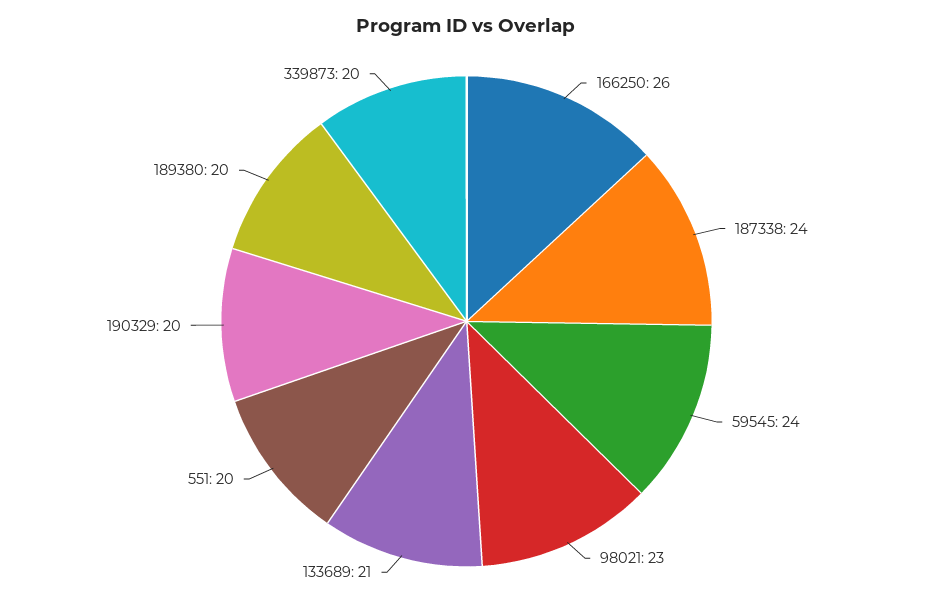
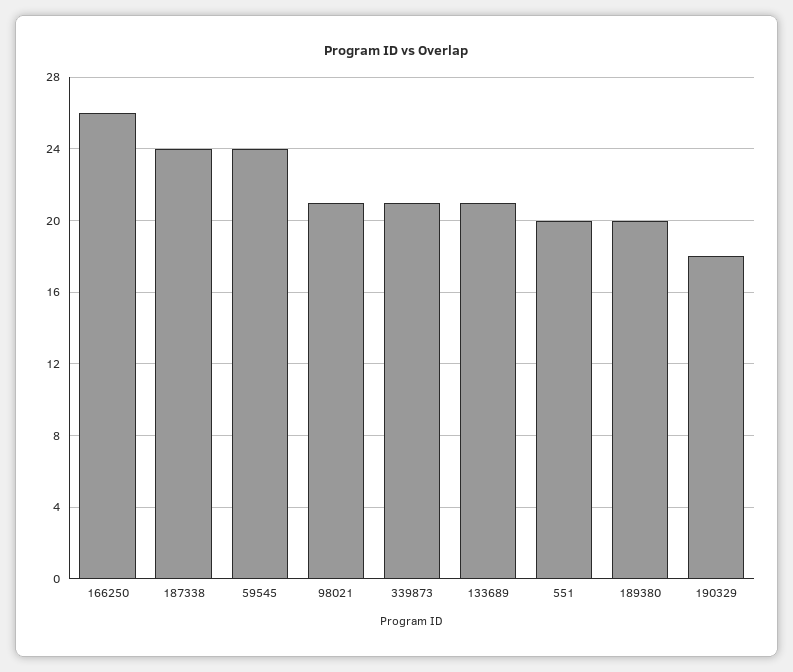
98021: 23 -> 21
190329: 20 -> 18
339873: 20 -> 21

